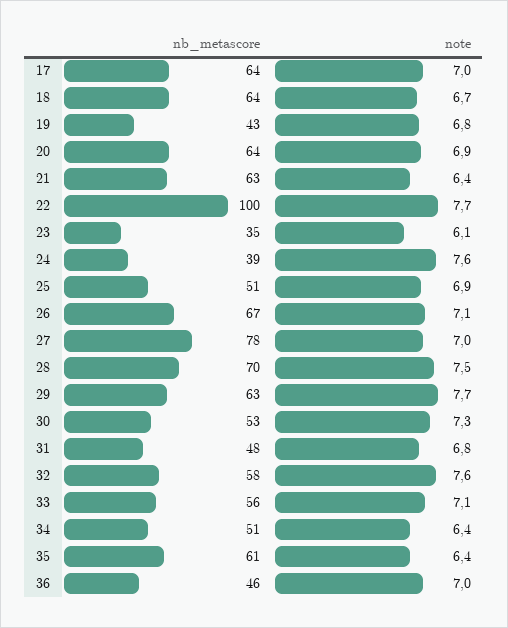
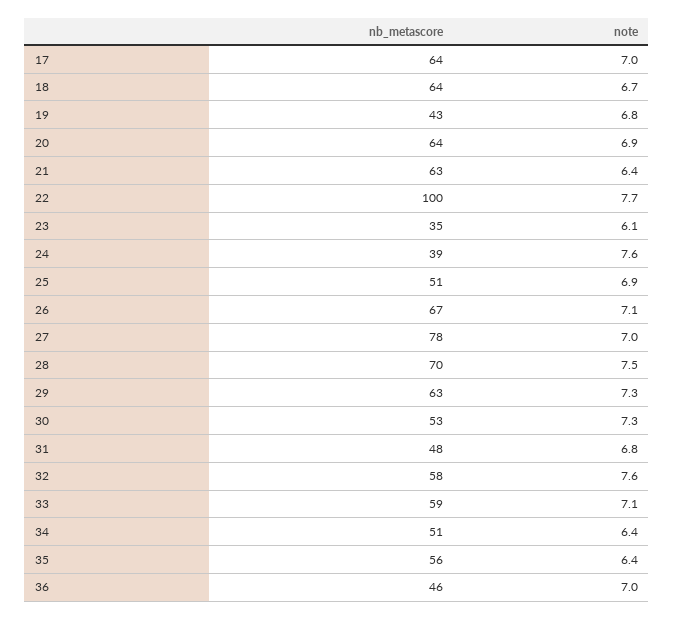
note, 29: 7.7 -> 7.3
nb_metascore, 33: 56 -> 59
nb_metascore, 35: 61 -> 56

